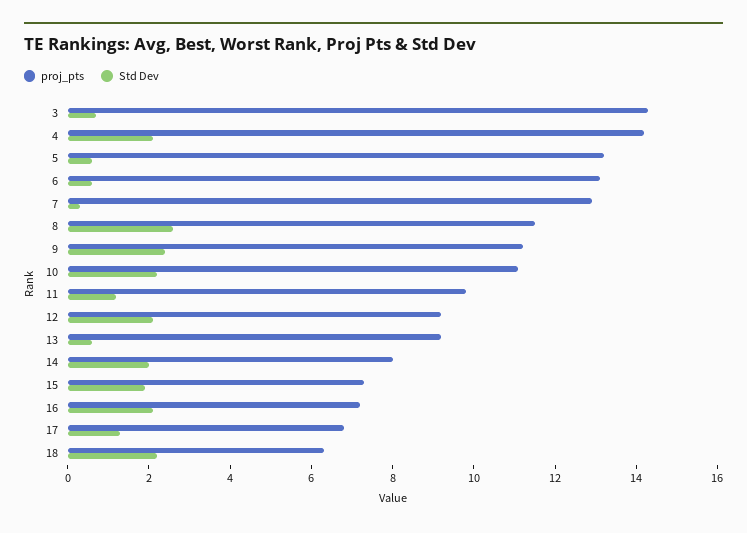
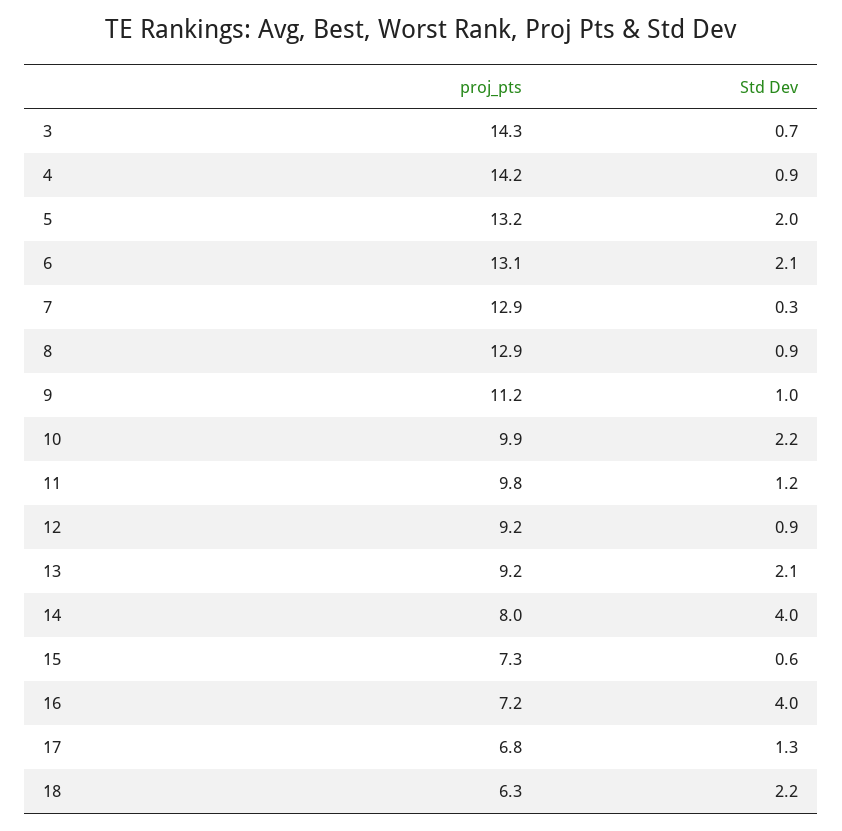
Std Dev, 4: 2 -> 0.9
Std Dev, 5: 0.5 -> 2
Std Dev, 6: 0.5 -> 2.1
proj_pts, 8: 11.5 -> 12.9
Std Dev, 8: 2.5 -> 0.9
Std Dev, 9: 2.5 -> 1
proj_pts, 10: 11 -> 9.9
Std Dev, 12: 2 -> 0.9
Std Dev, 13: 0.5 -> 2.1
Std Dev, 14: 2 -> 4
Std Dev, 15: 2 -> 0.6
Std Dev, 16: 2 -> 4

